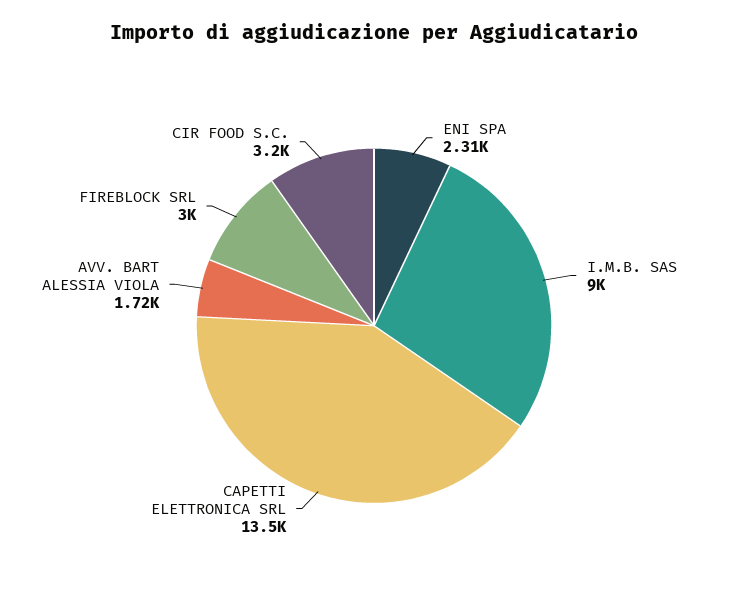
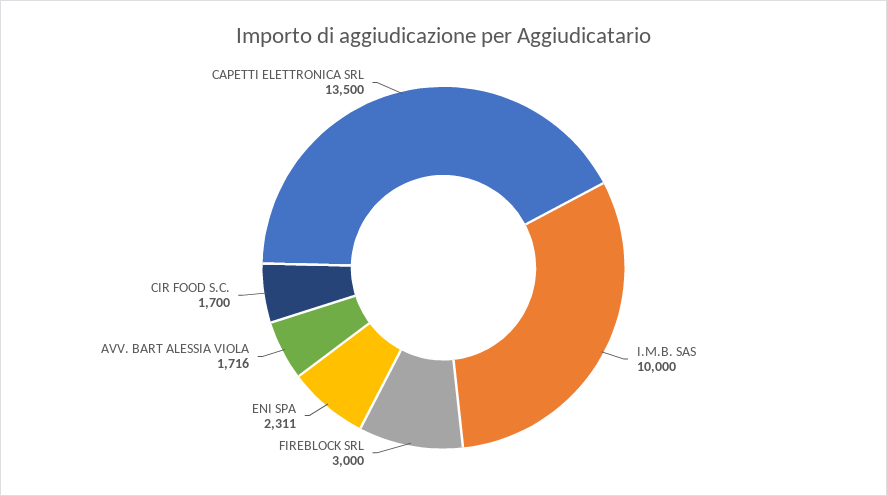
I.M.B. SAS: 9000 -> 10000
CIR FOOD S.C.: 3200 -> 1700

